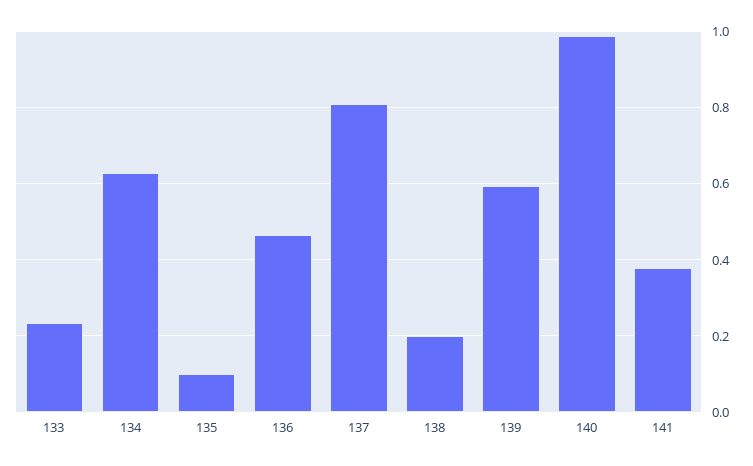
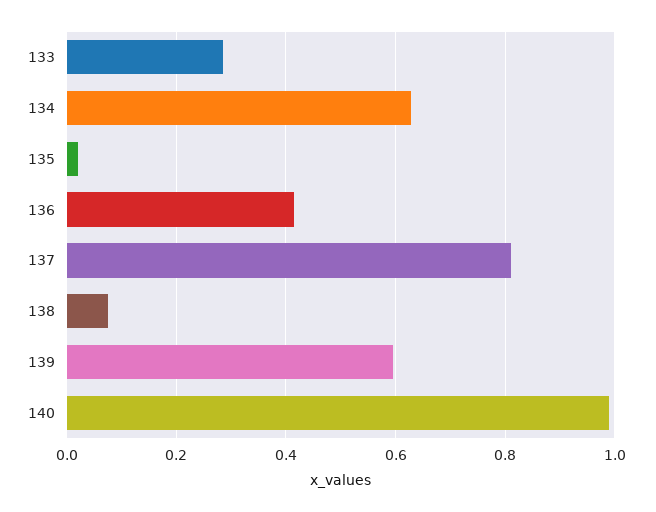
133: 0.24 -> 0.28
135: 0.1 -> 0.02
136: 0.46 -> 0.42
138: 0.2 -> 0.08
141: 0.38 -> none

